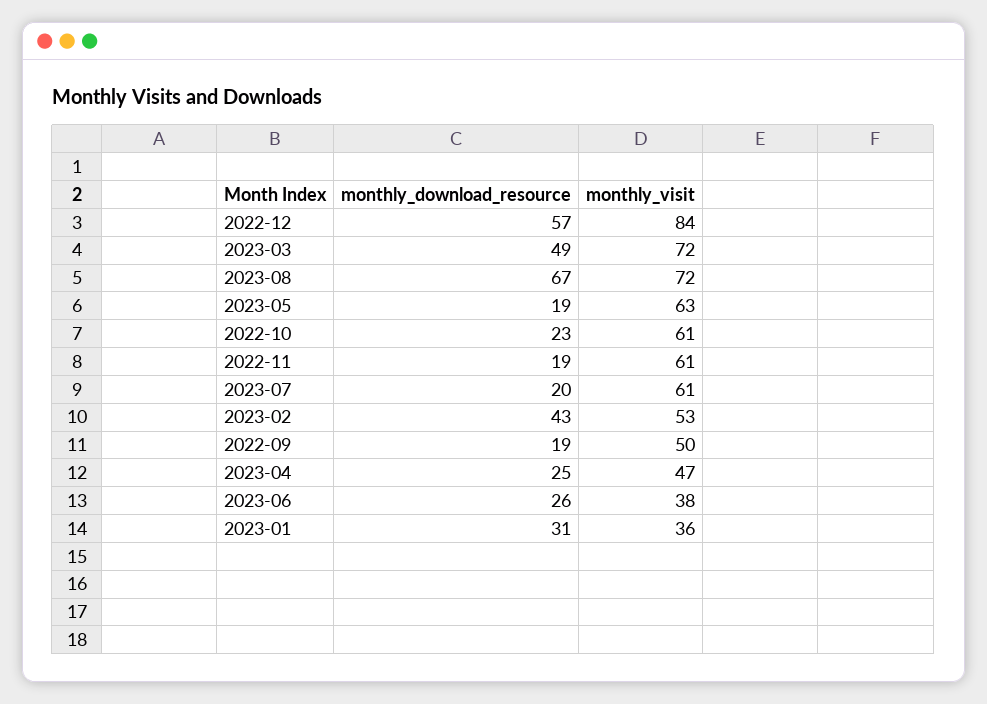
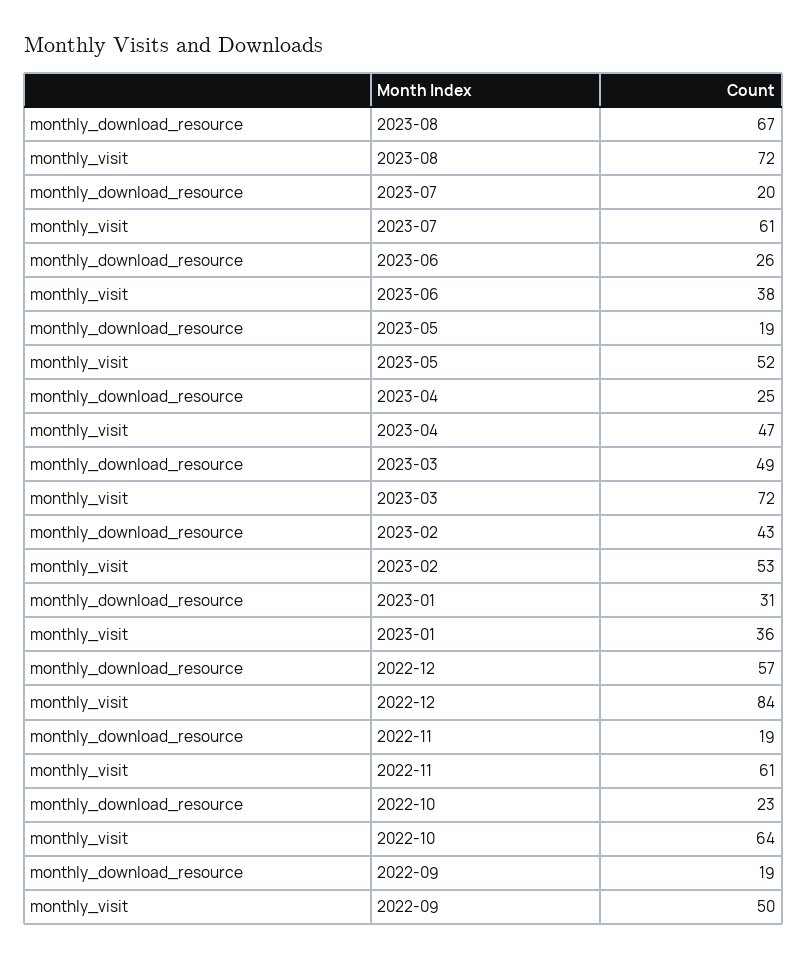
monthly_visit, 2023-05: 63 -> 52
monthly_visit, 2022-10: 61 -> 64

